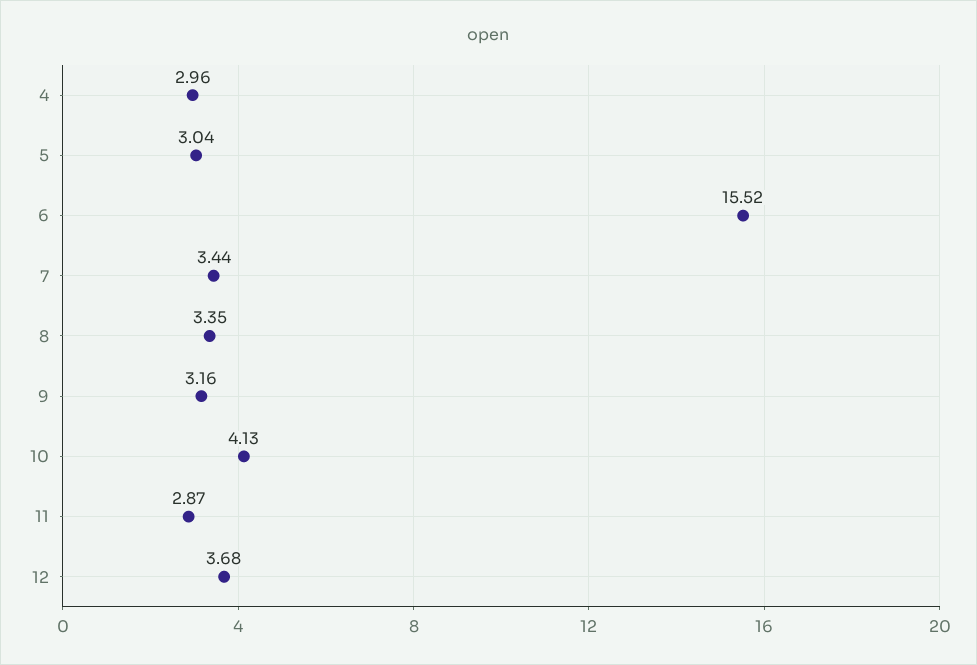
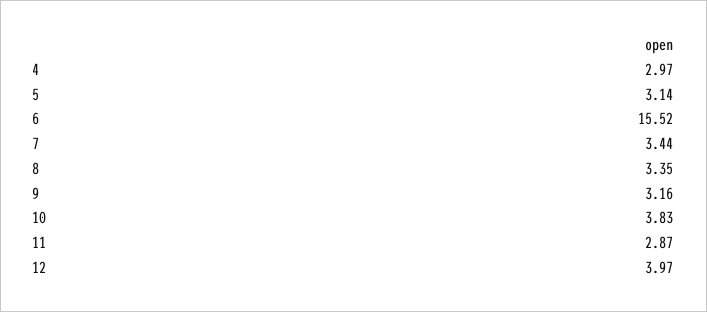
4: 2.96 -> 2.97
5: 3.04 -> 3.14
10: 4.13 -> 3.83
12: 3.68 -> 3.97

